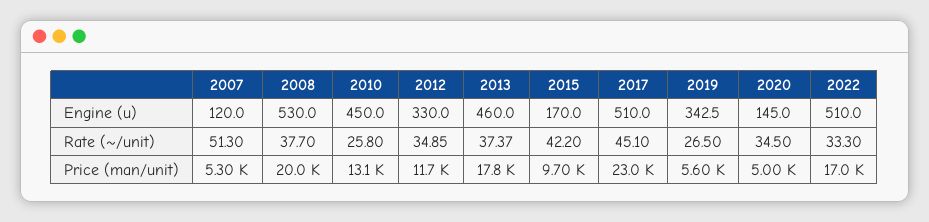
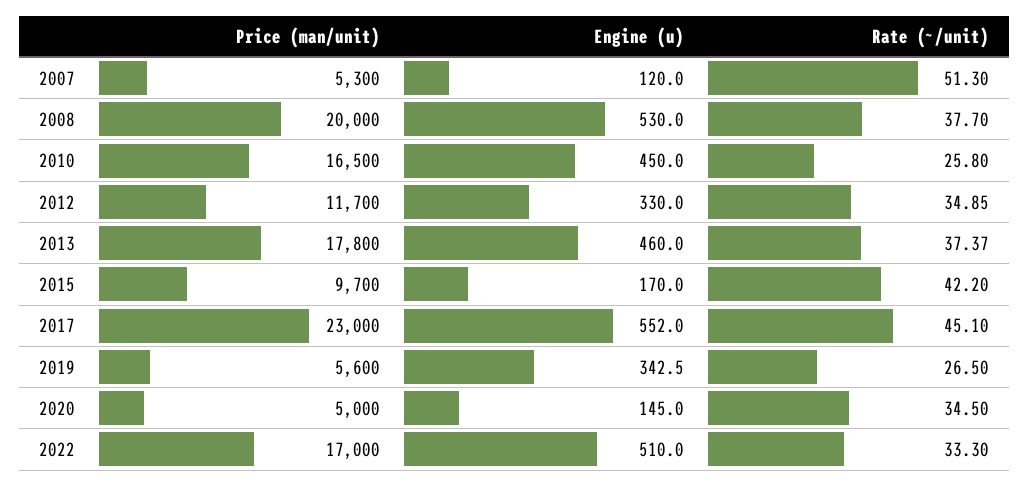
2017, Engine (u): 510 -> 552
2010, Price (man/unit): 13100 -> 16500

